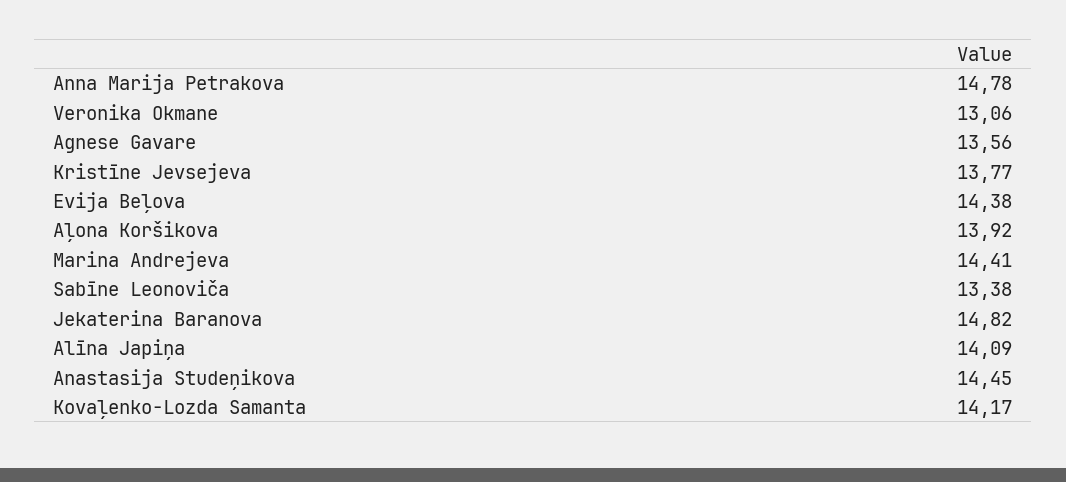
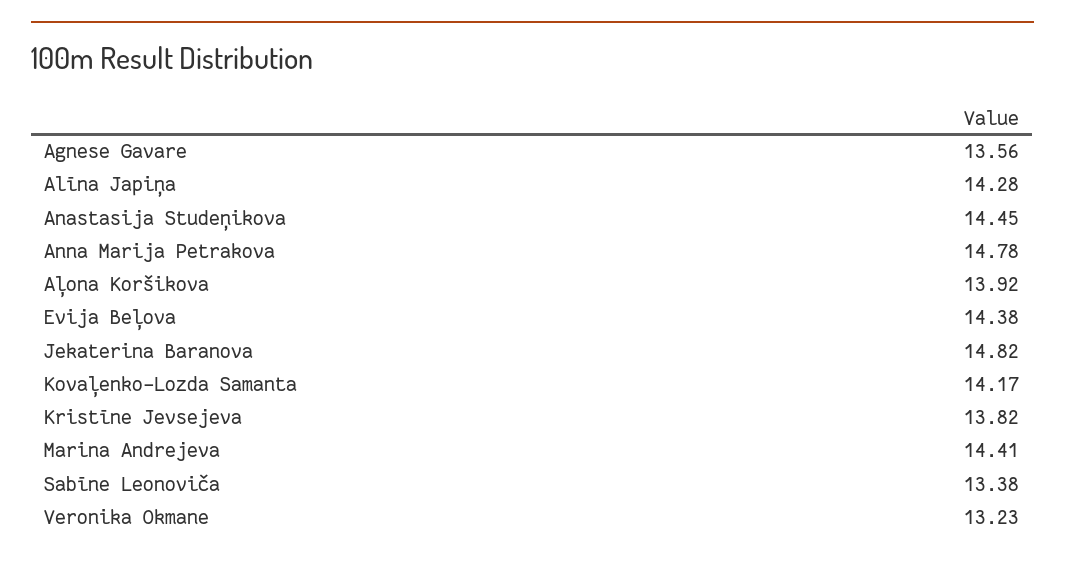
Veronika Okmane: 13.06 -> 13.23
Kristīne Jevsejeva: 13.77 -> 13.82
Alīna Japiņa: 14.09 -> 14.28

